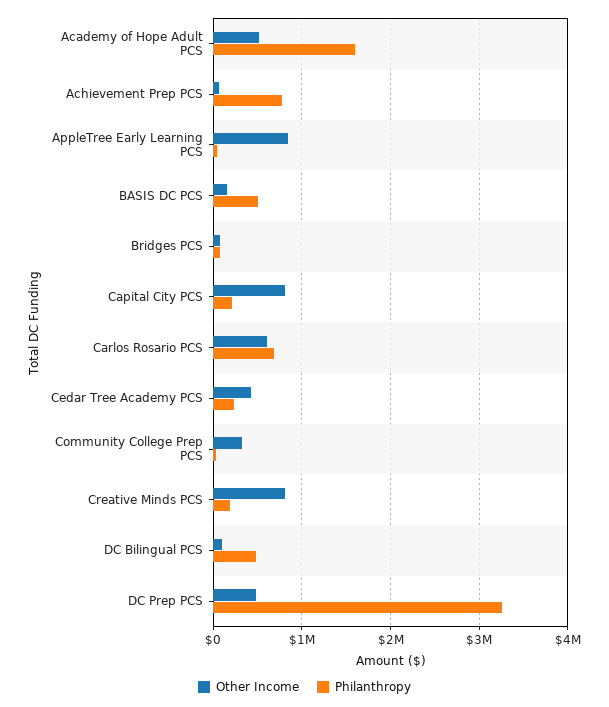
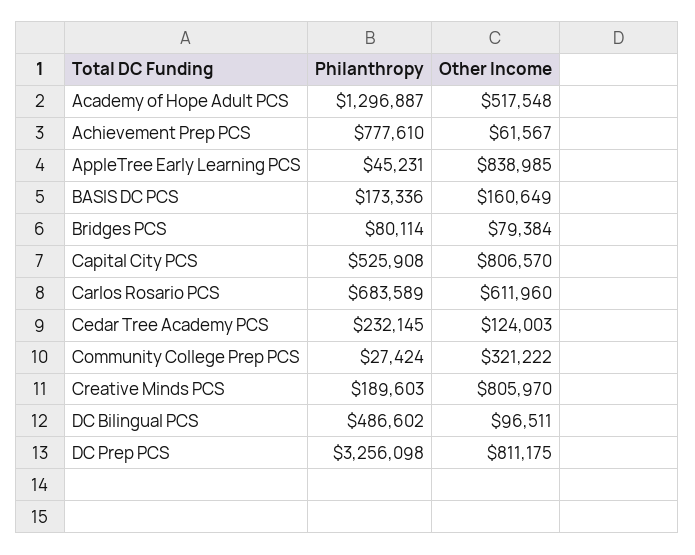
Philanthropy, Academy of Hope Adult PCS: 1600000 -> 1296887
Philanthropy, BASIS DC PCS: 500000 -> 173336
Philanthropy, Capital City PCS: 200000 -> 525908
Other Income, Cedar Tree Academy PCS: 400000 -> 124003
Other Income, DC Prep PCS: 500000 -> 811175

